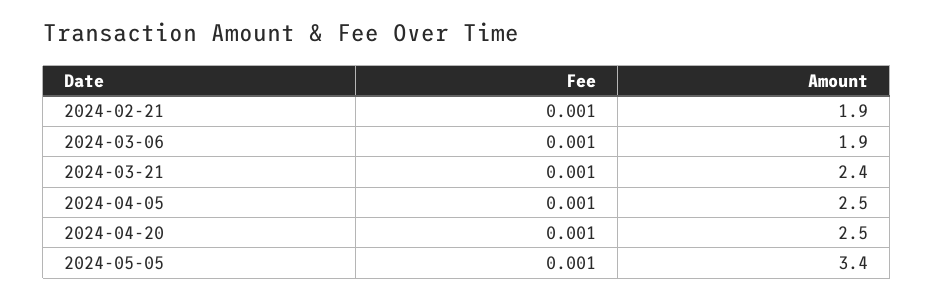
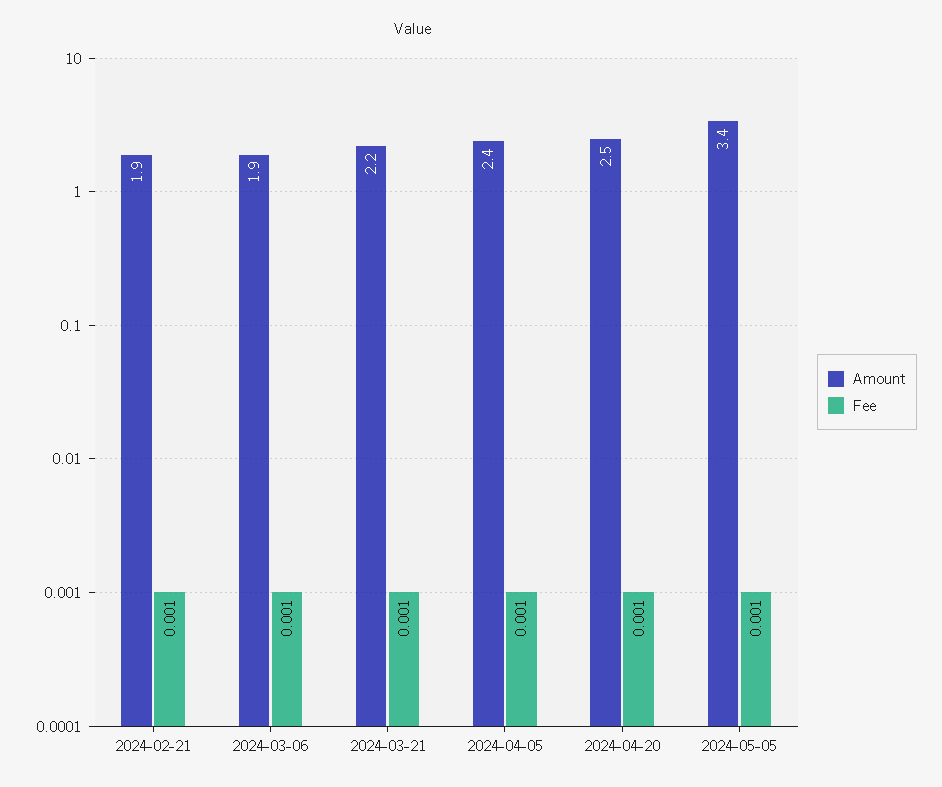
Amount, 2024-03-21: 2.4 -> 2.2
Amount, 2024-04-05: 2.5 -> 2.4

